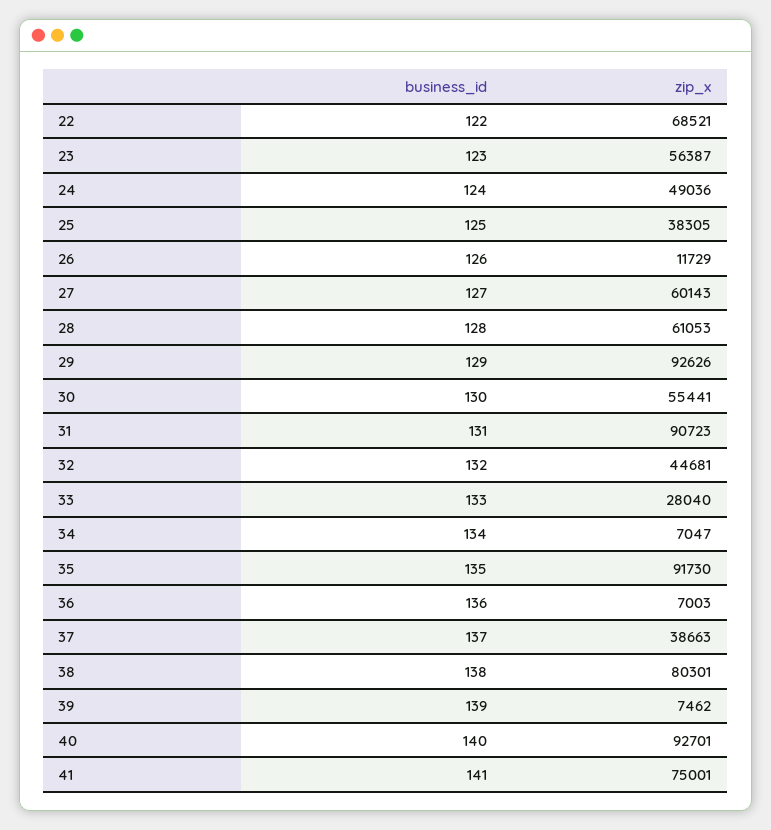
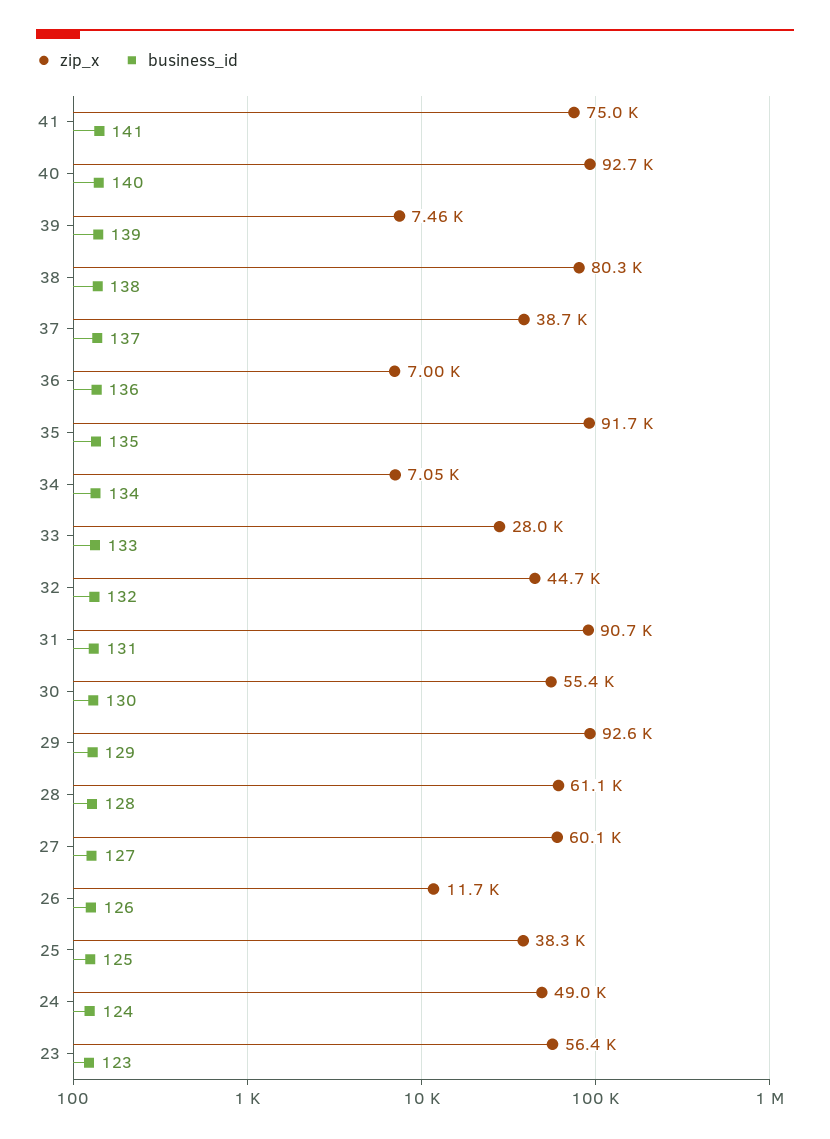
business_id, 22: 122 -> none
zip_x, 22: 68521 -> none

